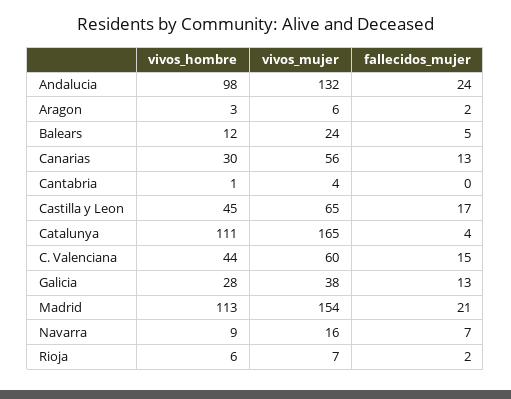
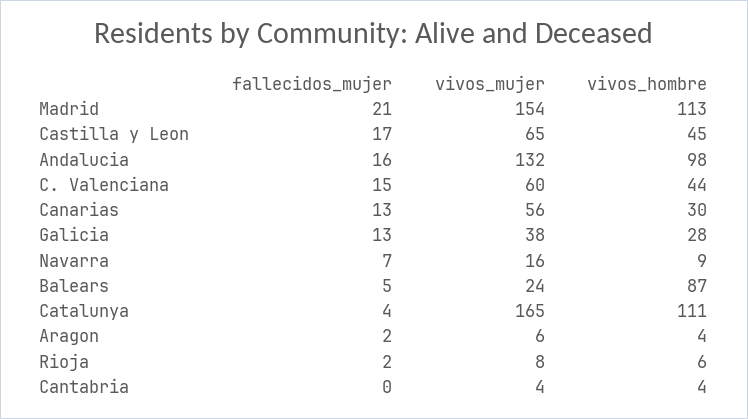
fallecidos_mujer, Andalucia: 24 -> 16
vivos_hombre, Aragon: 3 -> 4
vivos_hombre, Balears: 12 -> 87
vivos_hombre, Cantabria: 1 -> 4
vivos_mujer, Rioja: 7 -> 8

